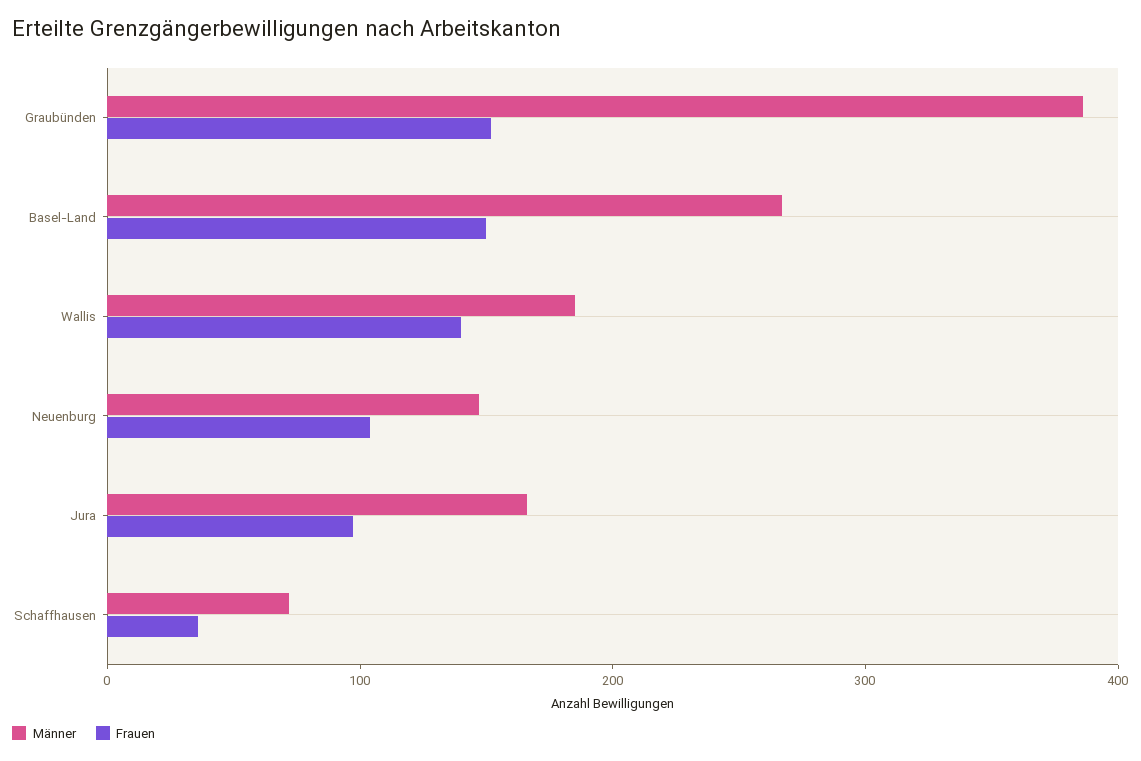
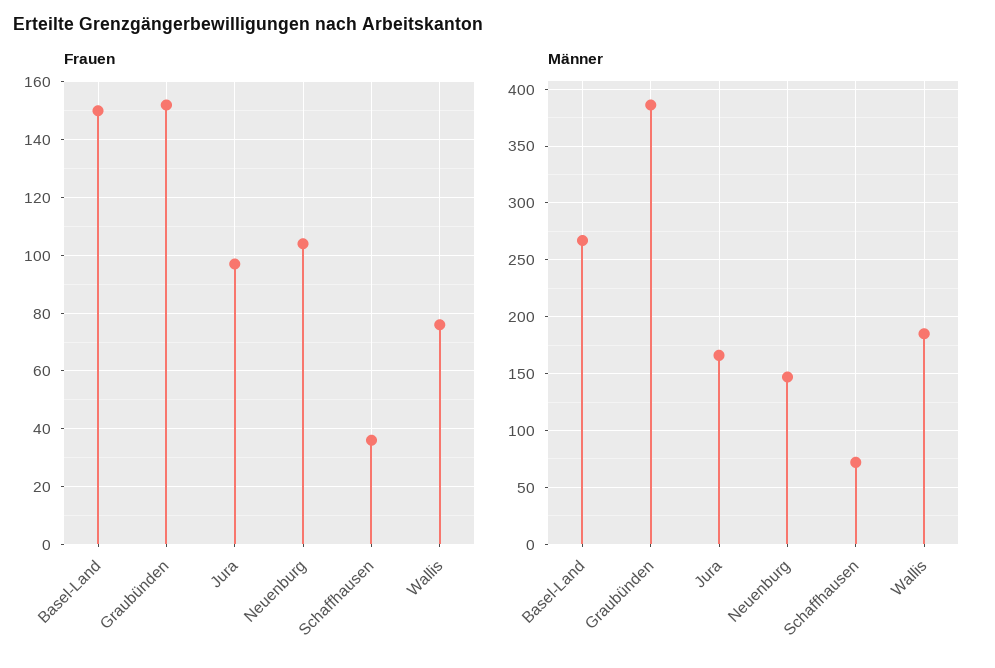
Frauen, Wallis: 140 -> 75

